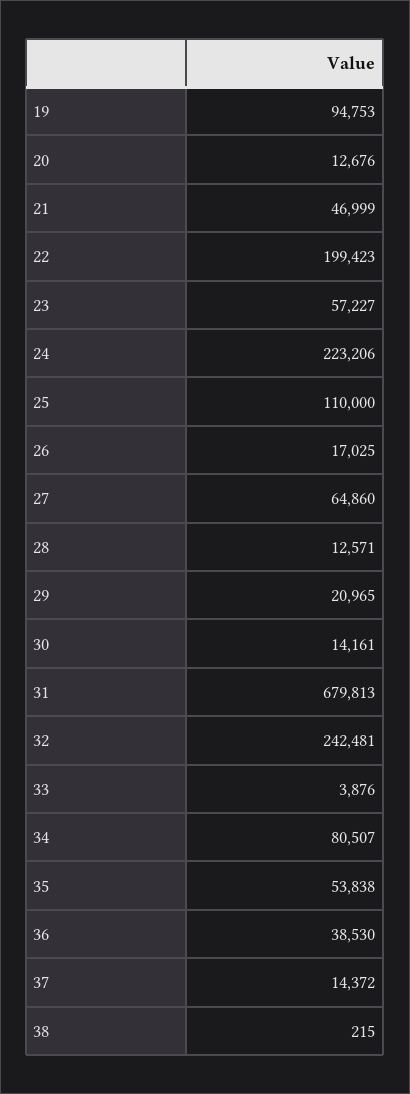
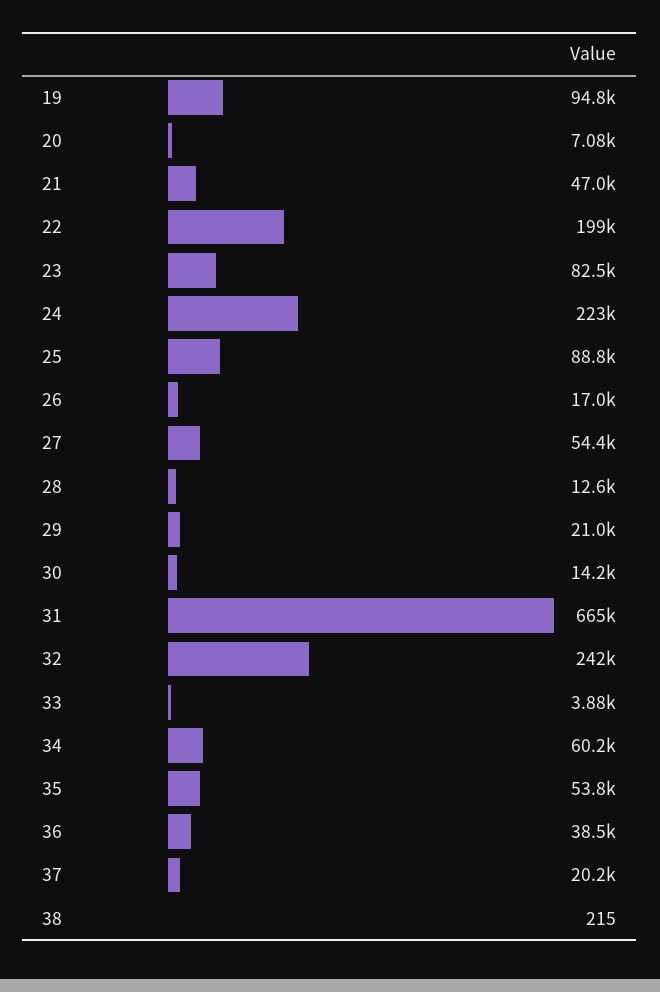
20: 12676 -> 7080
23: 57227 -> 82500
25: 110000 -> 88800
27: 64860 -> 54400
31: 679813 -> 665000
34: 80507 -> 60200
37: 14372 -> 20200

